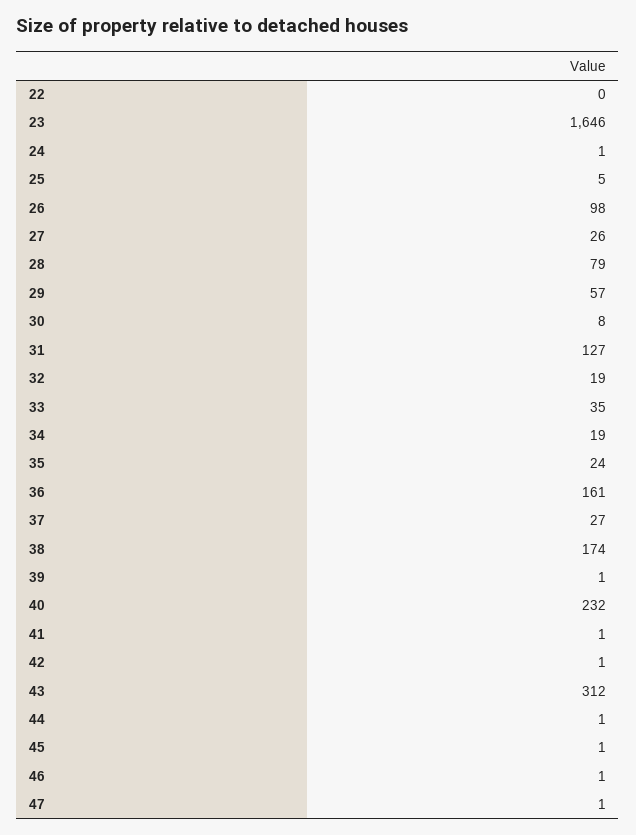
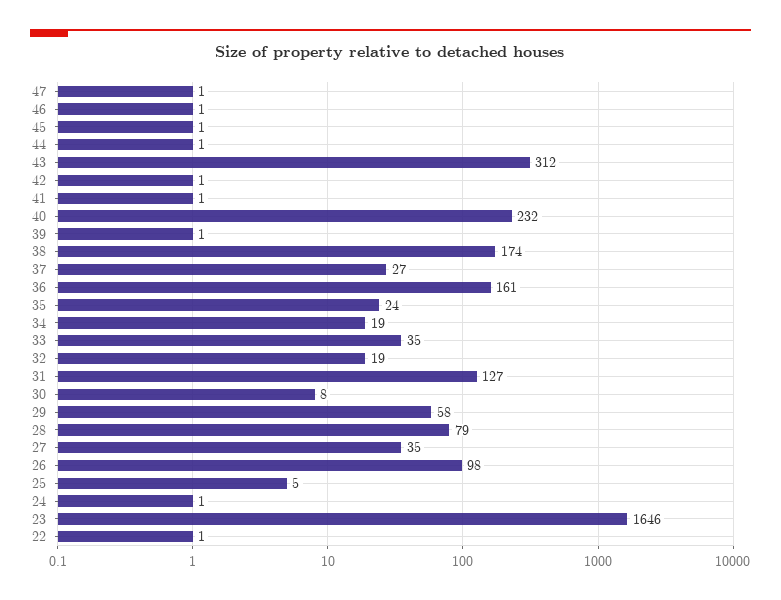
22: 0 -> 1
27: 26 -> 35
29: 57 -> 58

